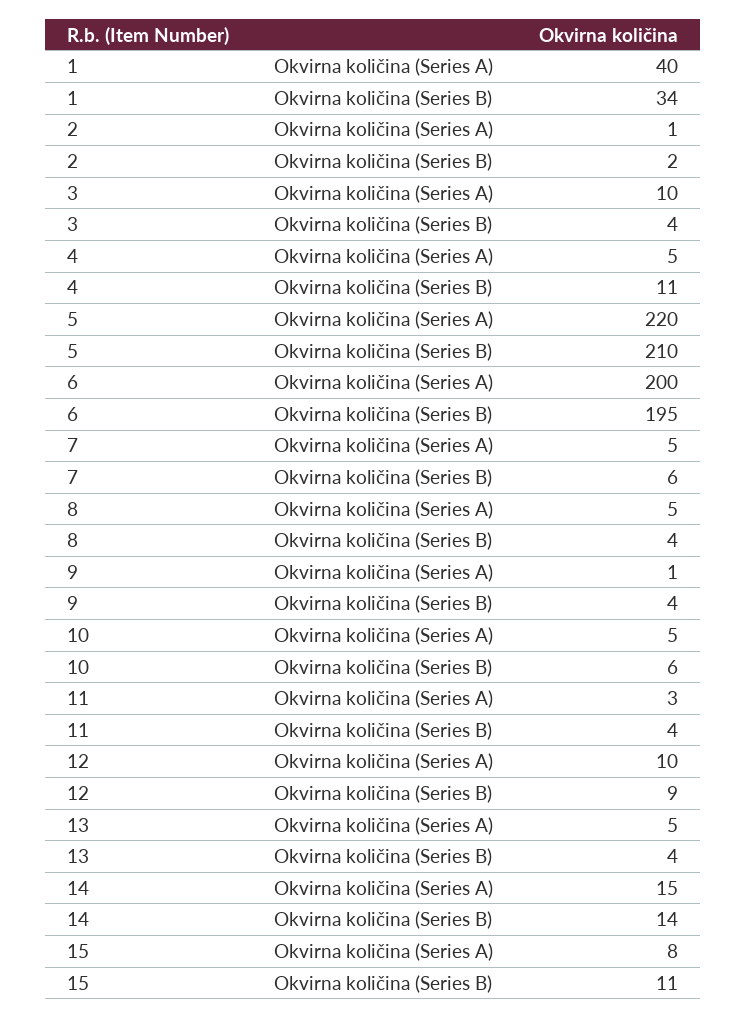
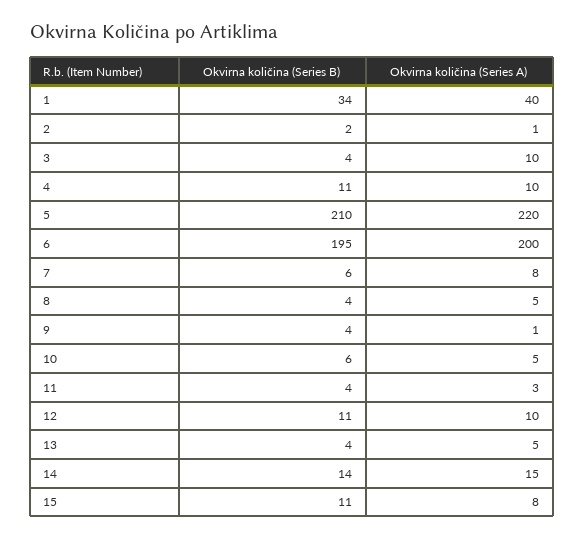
4, Okvirna količina (Series A): 5 -> 10
7, Okvirna količina (Series A): 5 -> 8
12, Okvirna količina (Series B): 9 -> 11

